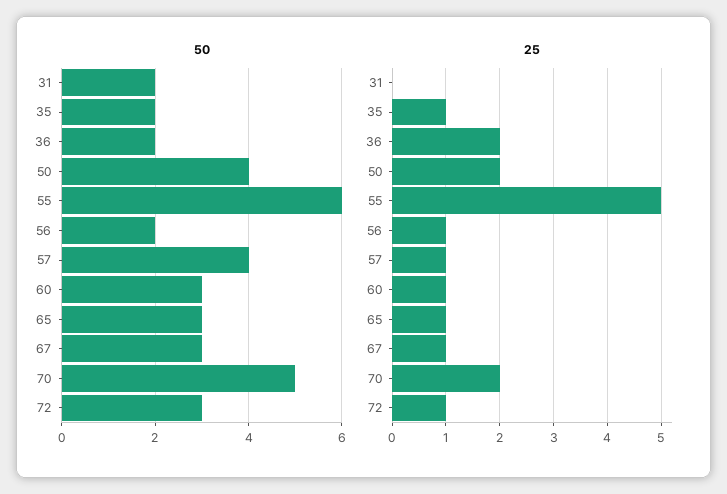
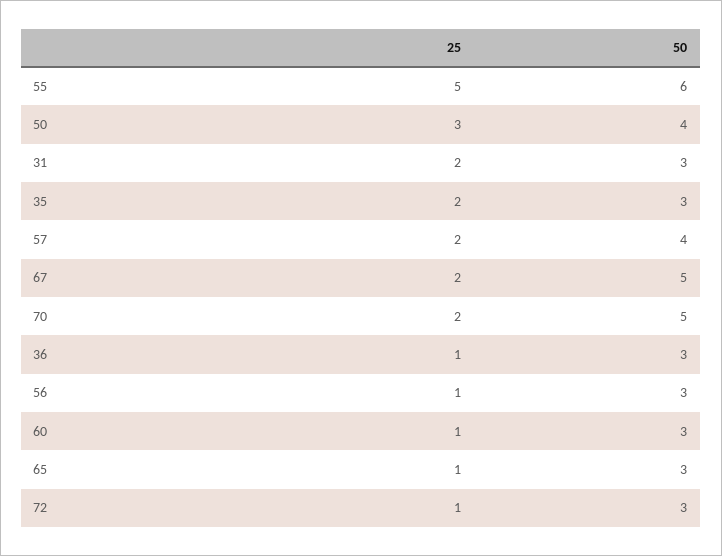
50, 31: 2 -> 3
50, 35: 2 -> 3
50, 36: 2 -> 3
50, 56: 2 -> 3
50, 67: 3 -> 5
25, 31: 0 -> 2
25, 35: 1 -> 2
25, 36: 2 -> 1
25, 50: 2 -> 3
25, 57: 1 -> 2
25, 67: 1 -> 2

